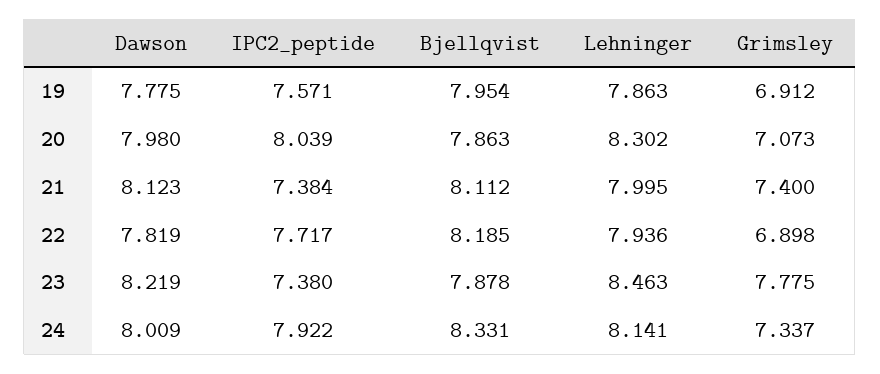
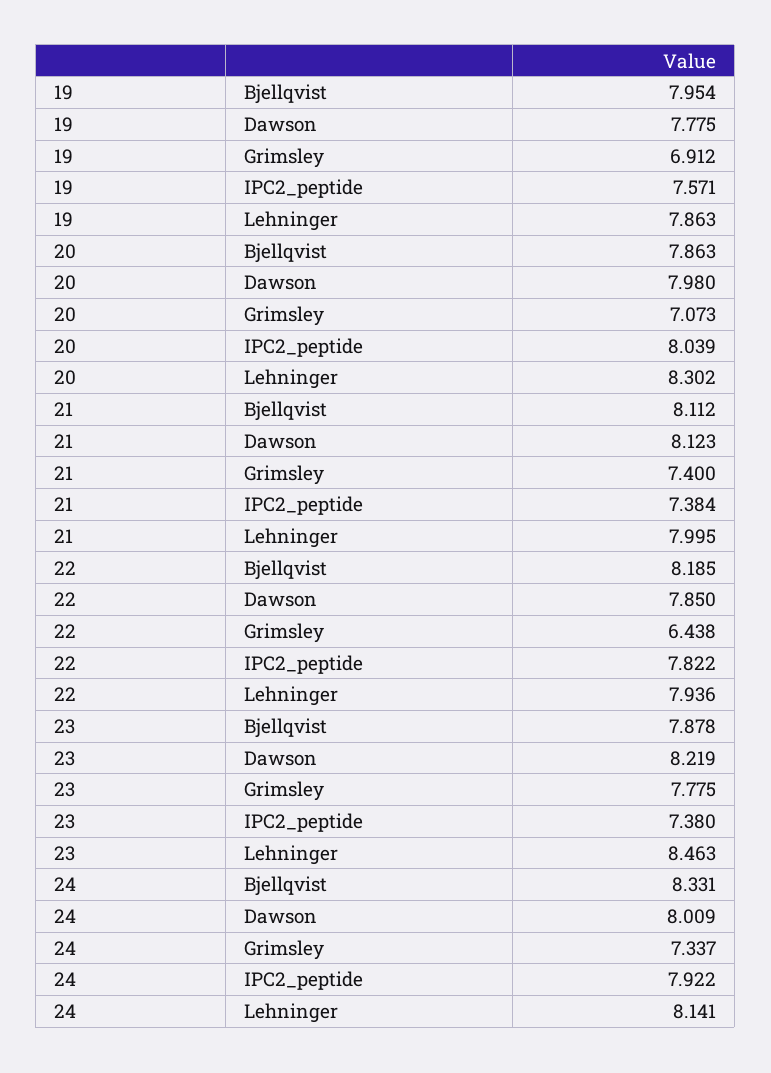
Dawson, 22: 7.819 -> 7.85
IPC2_peptide, 22: 7.717 -> 7.822
Grimsley, 22: 6.898 -> 6.438

